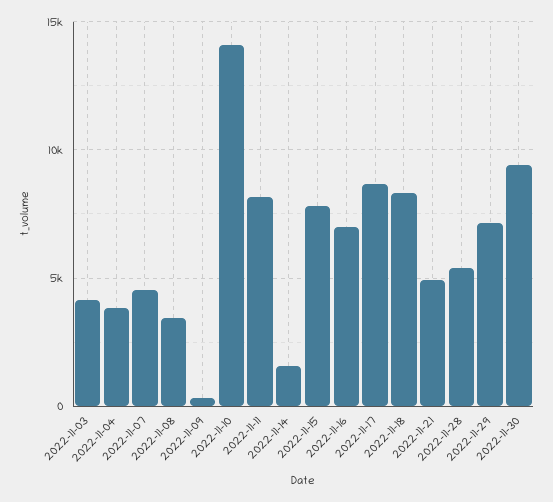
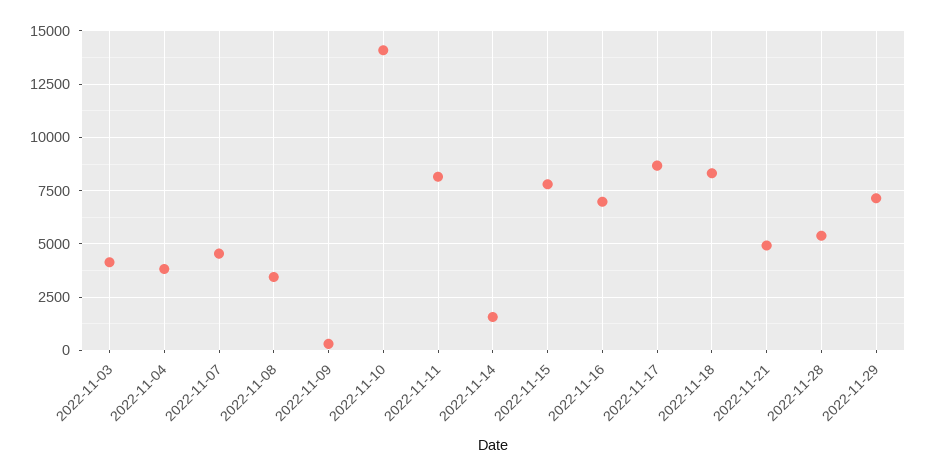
2022-11-30: 9500 -> none

